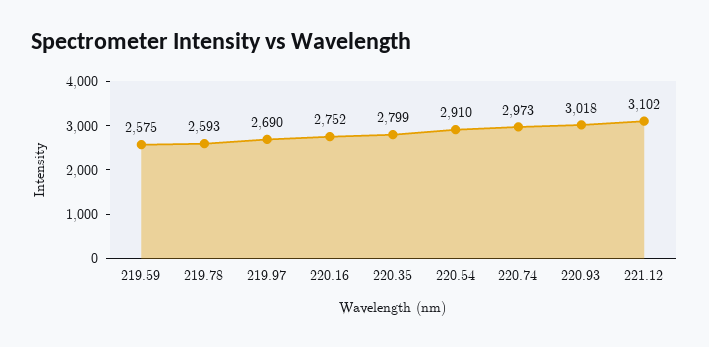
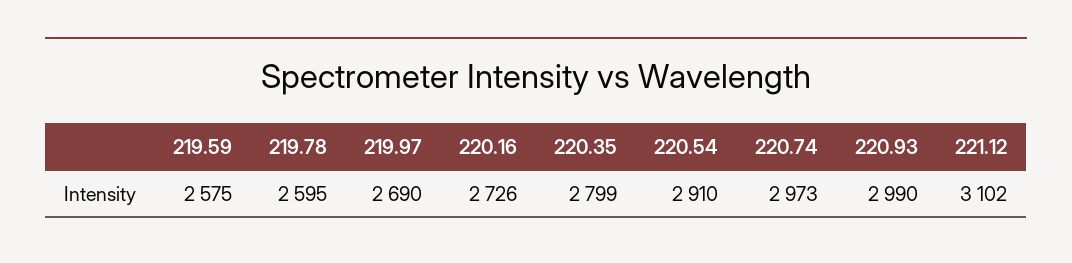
219.78: 2593 -> 2595
220.16: 2752 -> 2726
220.93: 3018 -> 2990

